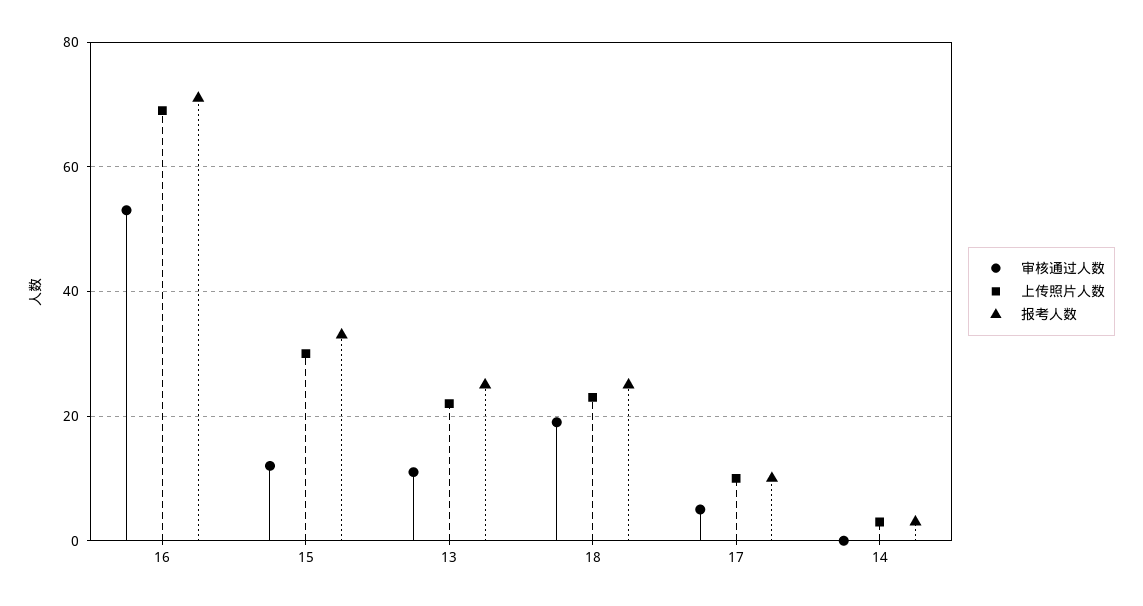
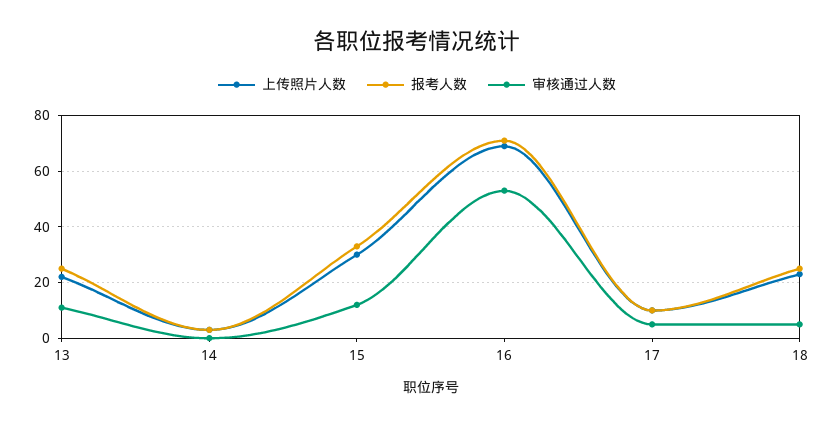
审核通过人数, 18: 20 -> 5

